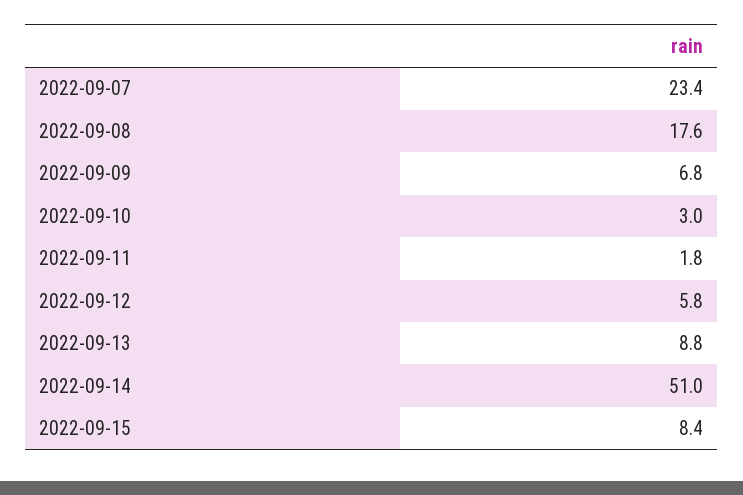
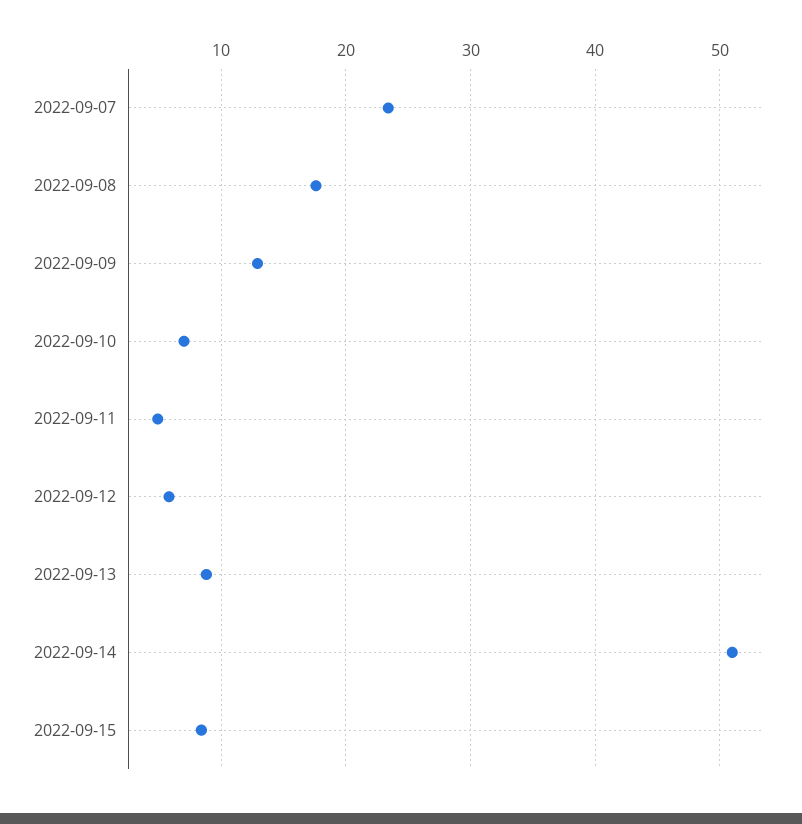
2022-09-09: 6.8 -> 13
2022-09-10: 3 -> 7
2022-09-11: 1.8 -> 5

